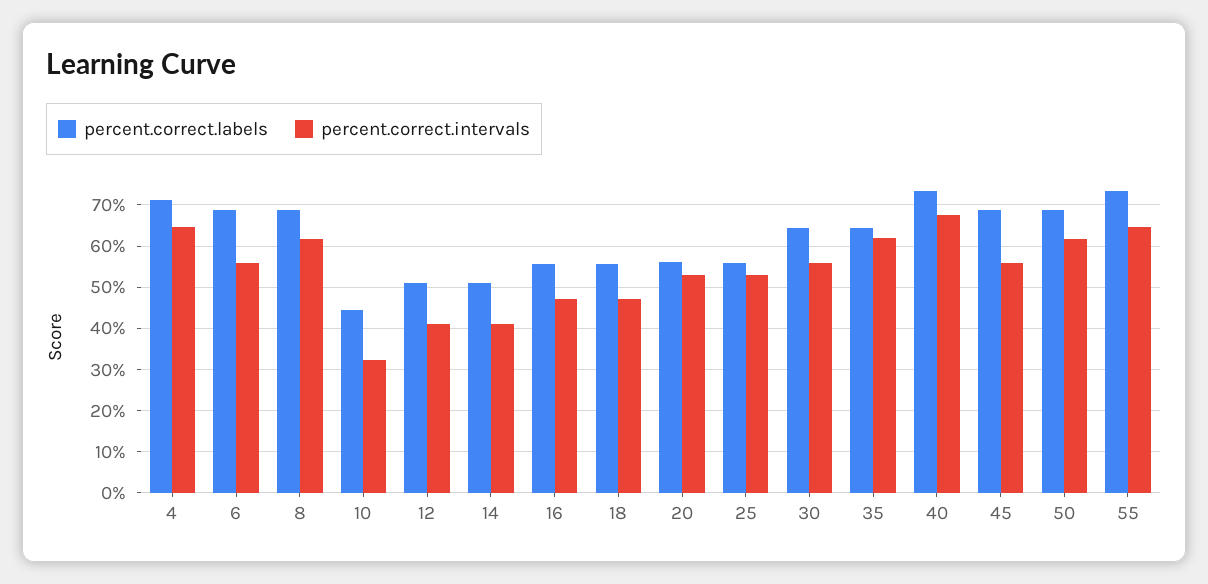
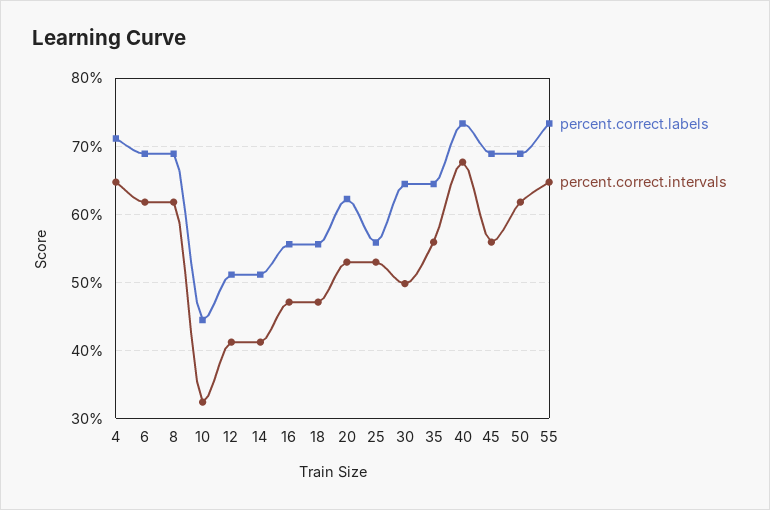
percent.correct.intervals, 6: 56 -> 62
percent.correct.labels, 20: 56 -> 62
percent.correct.intervals, 30: 56 -> 50
percent.correct.intervals, 35: 62 -> 56

